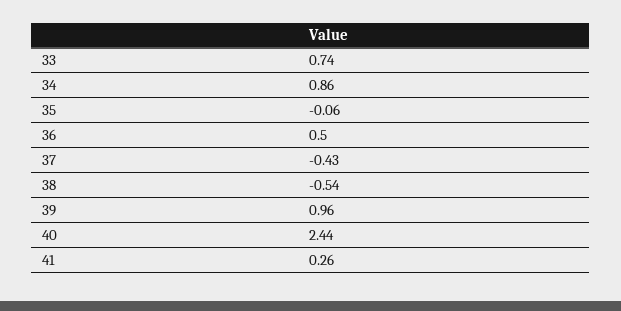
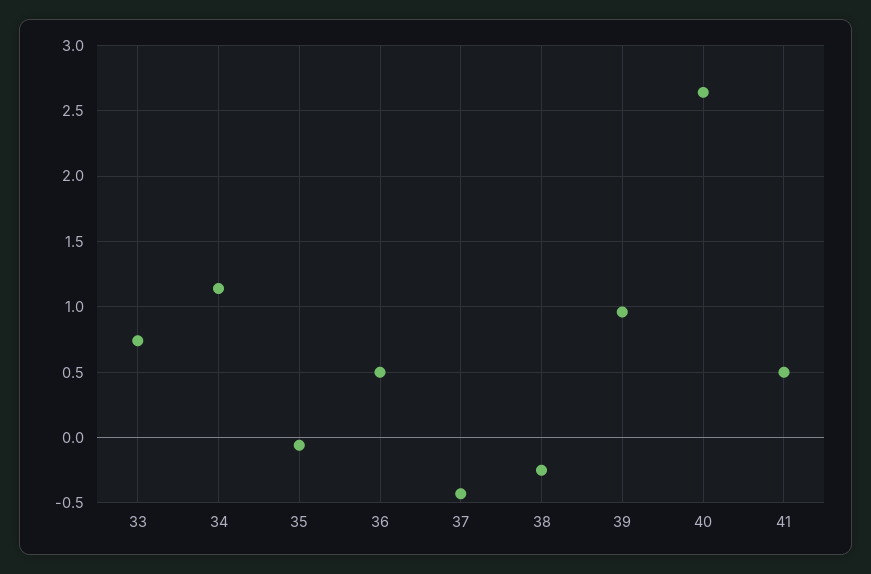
34: 0.86 -> 1.15
38: -0.54 -> -0.25
40: 2.44 -> 2.65
41: 0.26 -> 0.5

